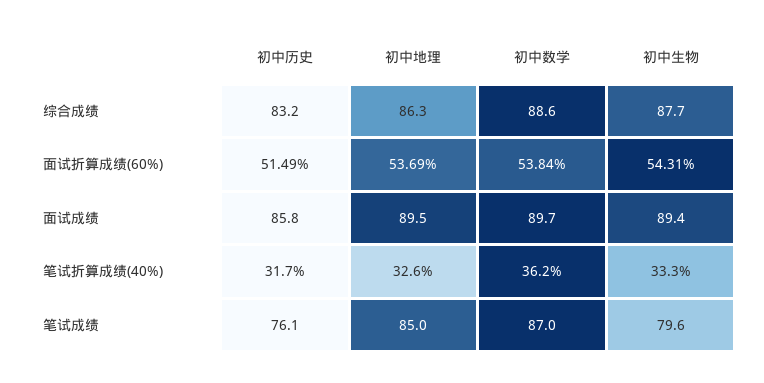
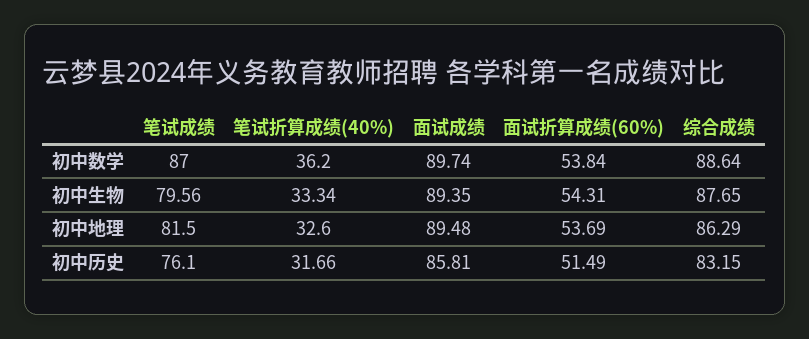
初中地理, 笔试成绩: 85 -> 81.5

